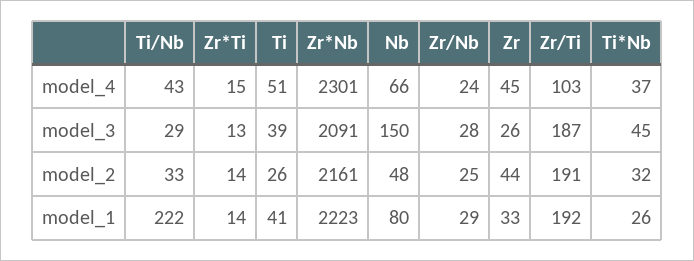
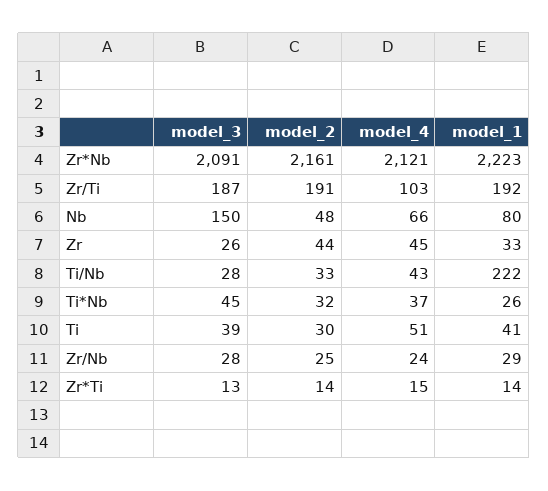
Zr*Nb, model_4: 2301 -> 2121
Ti/Nb, model_3: 29 -> 28
Ti, model_2: 26 -> 30

